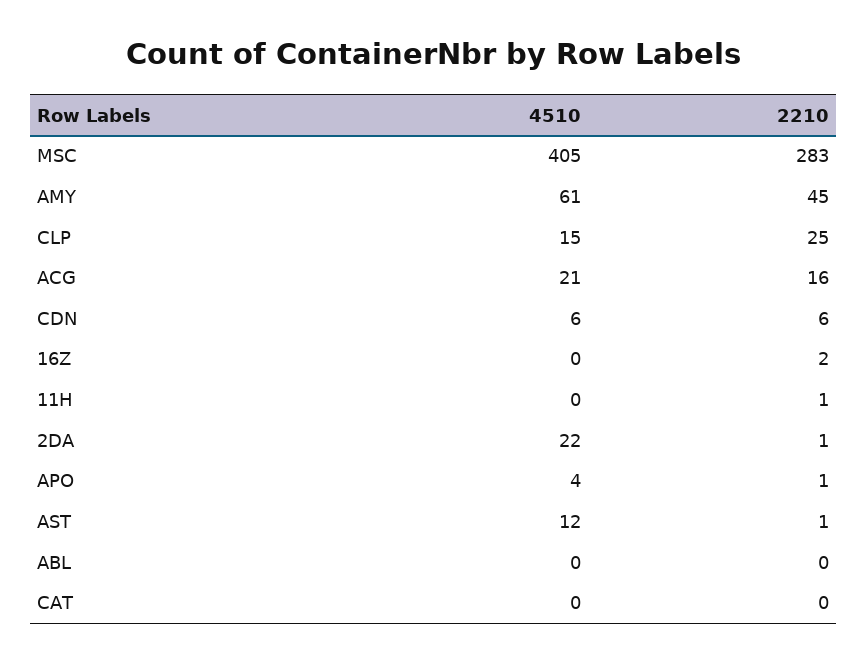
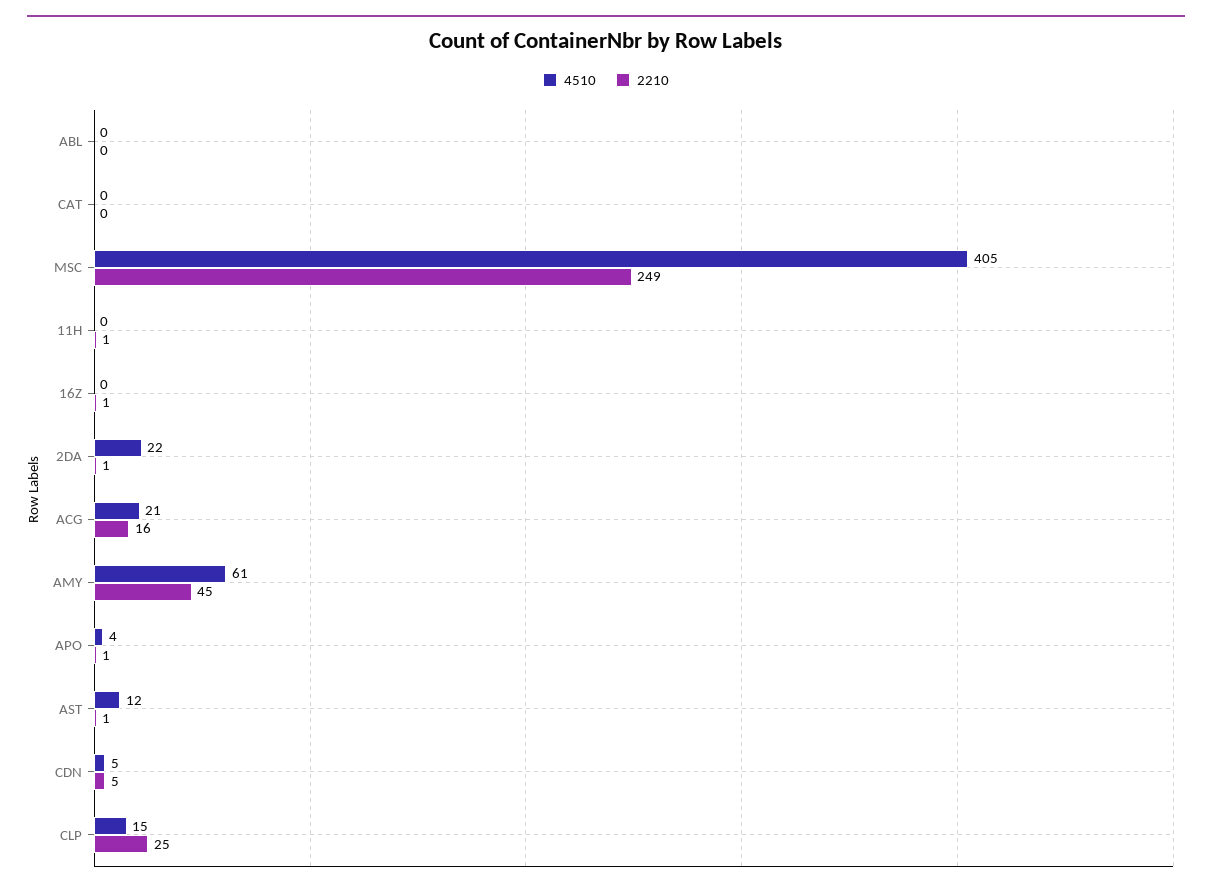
2210, MSC: 283 -> 249
4510, CDN: 6 -> 5
2210, CDN: 6 -> 5
2210, 16Z: 2 -> 1

